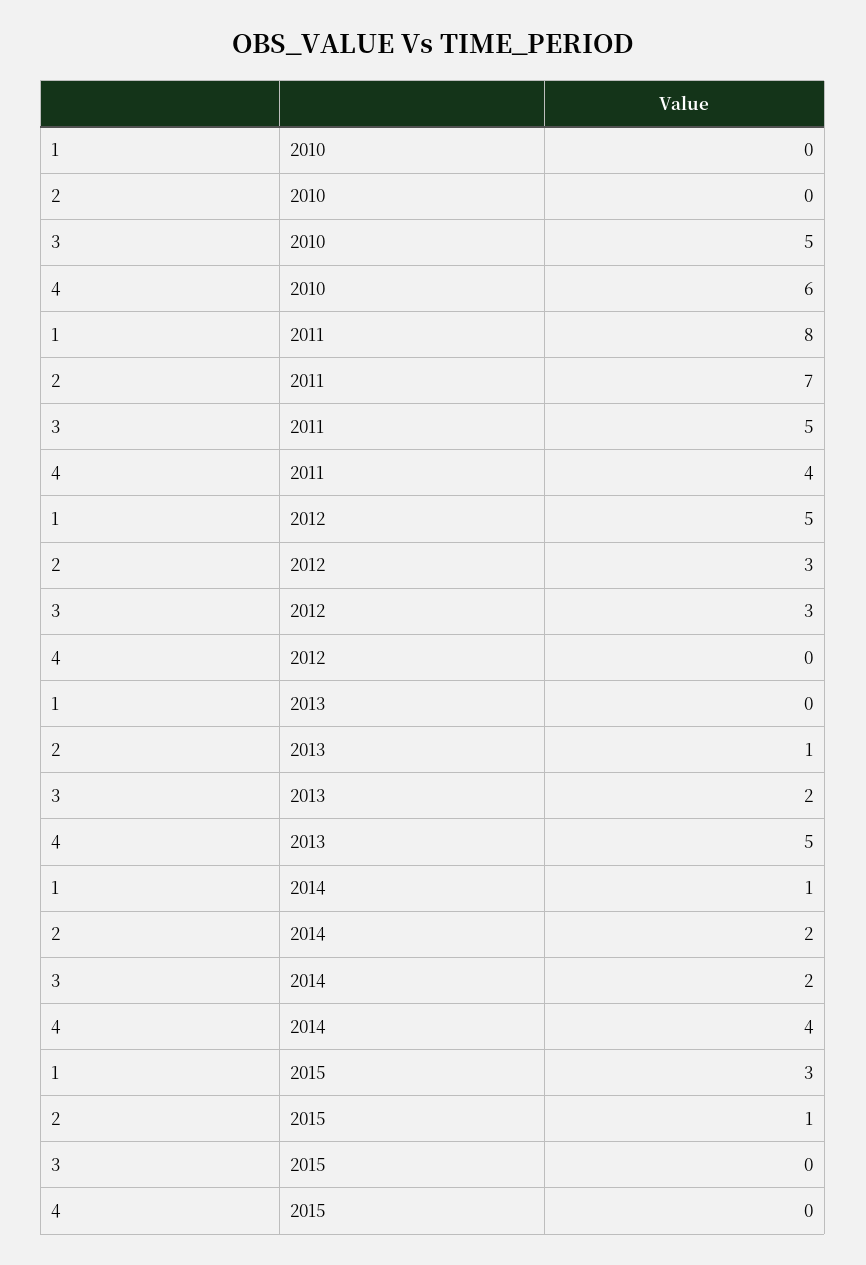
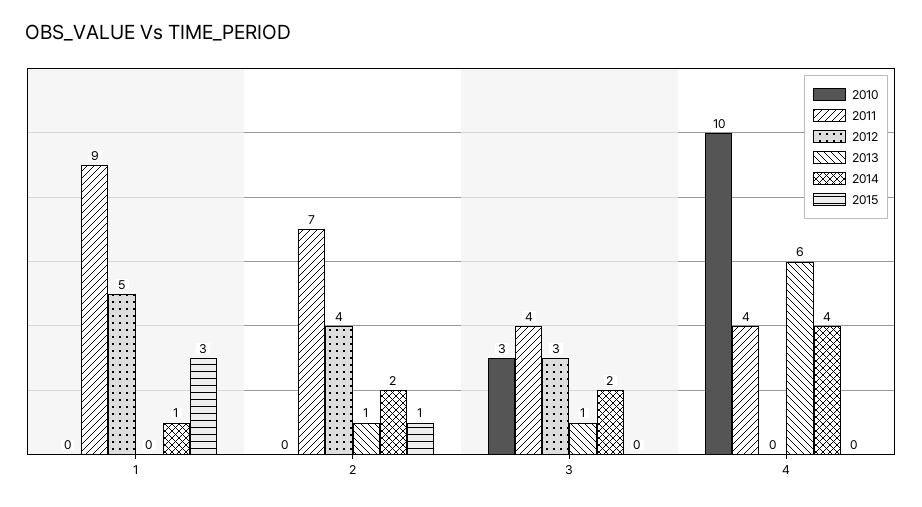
2010, 3: 5 -> 3
2010, 4: 6 -> 10
2011, 1: 8 -> 9
2011, 3: 5 -> 4
2012, 2: 3 -> 4
2013, 3: 2 -> 1
2013, 4: 5 -> 6

